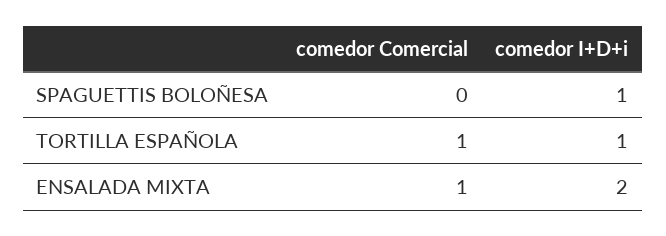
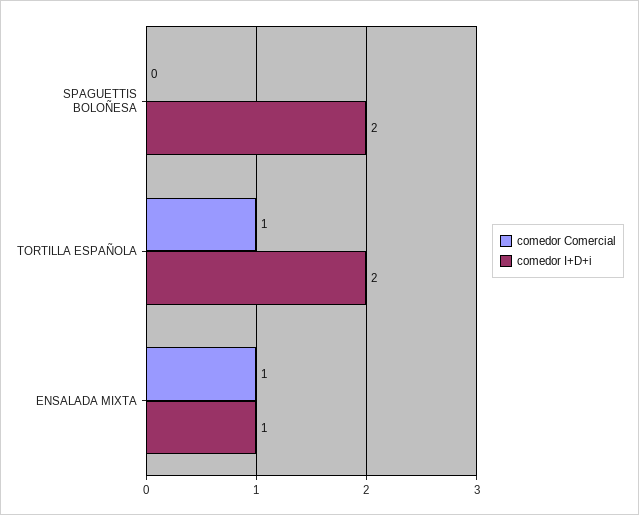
comedor I+D+i, SPAGUETTIS BOLOÑESA: 1 -> 2
comedor I+D+i, TORTILLA ESPAÑOLA: 1 -> 2
comedor I+D+i, ENSALADA MIXTA: 2 -> 1

